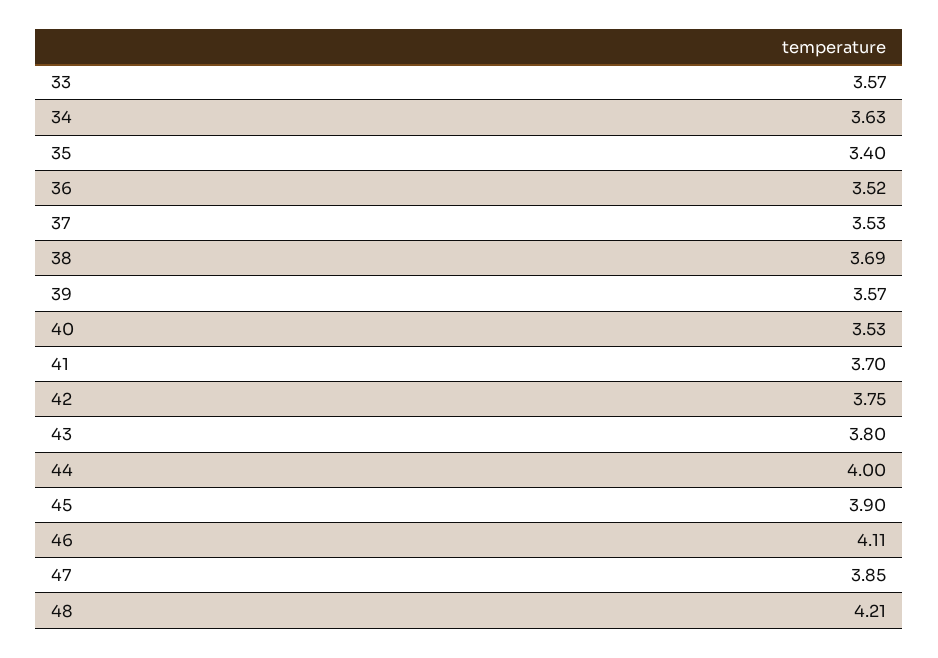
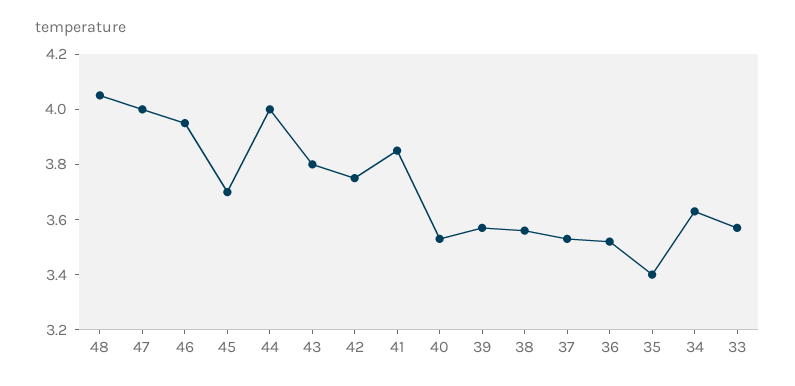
38: 3.69 -> 3.55
41: 3.7 -> 3.85
45: 3.9 -> 3.7
46: 4.11 -> 3.95
47: 3.85 -> 4
48: 4.21 -> 4.05

